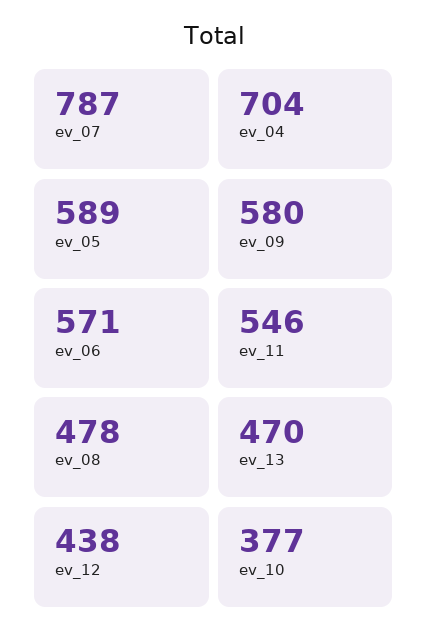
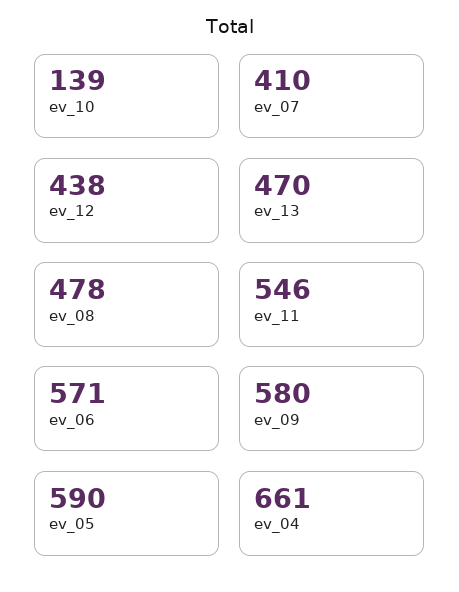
ev_07: 787 -> 410
ev_04: 704 -> 661
ev_05: 589 -> 590
ev_10: 377 -> 139

